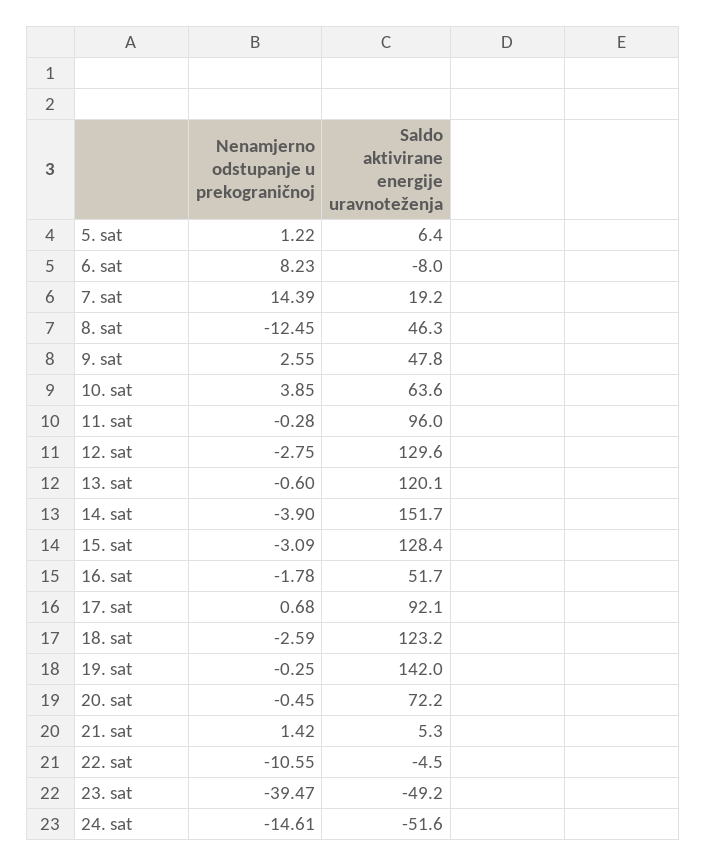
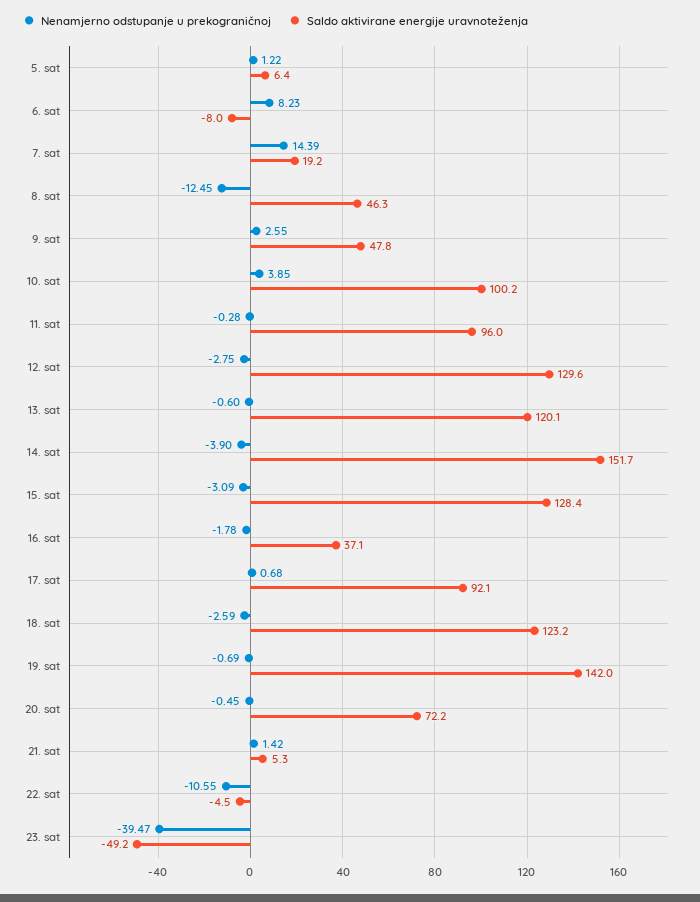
Saldo aktivirane energije uravnoteženja, 10. sat: 63.6 -> 100.2
Saldo aktivirane energije uravnoteženja, 16. sat: 51.7 -> 37.1
Nenamjerno odstupanje u prekograničnoj, 19. sat: -0.25 -> -0.69
Nenamjerno odstupanje u prekograničnoj, 24. sat: -14.61 -> none
Saldo aktivirane energije uravnoteženja, 24. sat: -51.6 -> none

